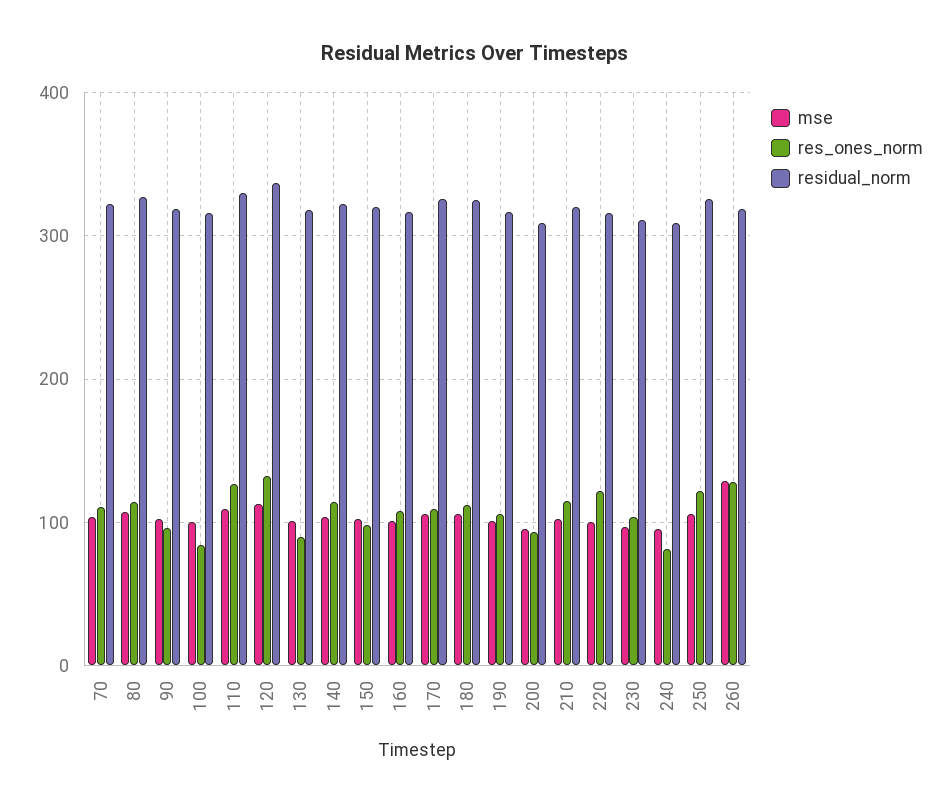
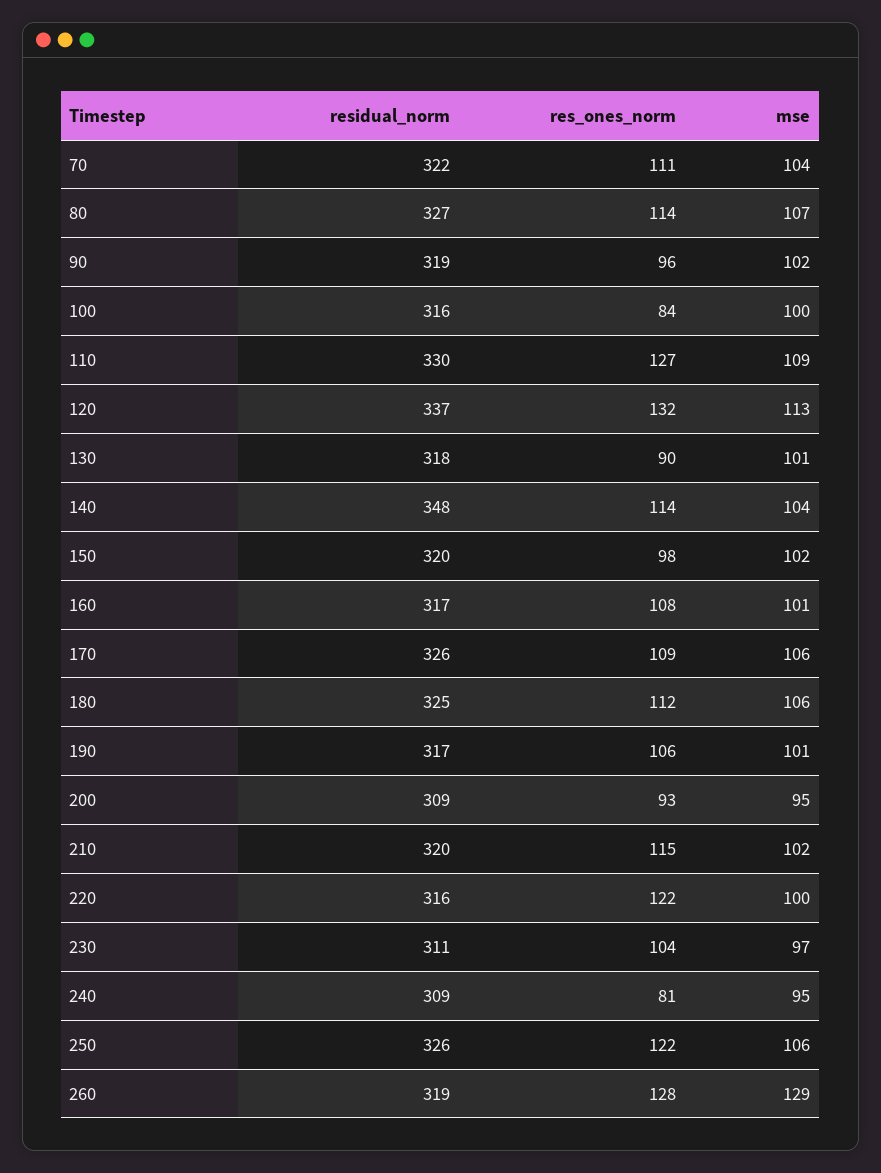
residual_norm, 140: 320 -> 348

